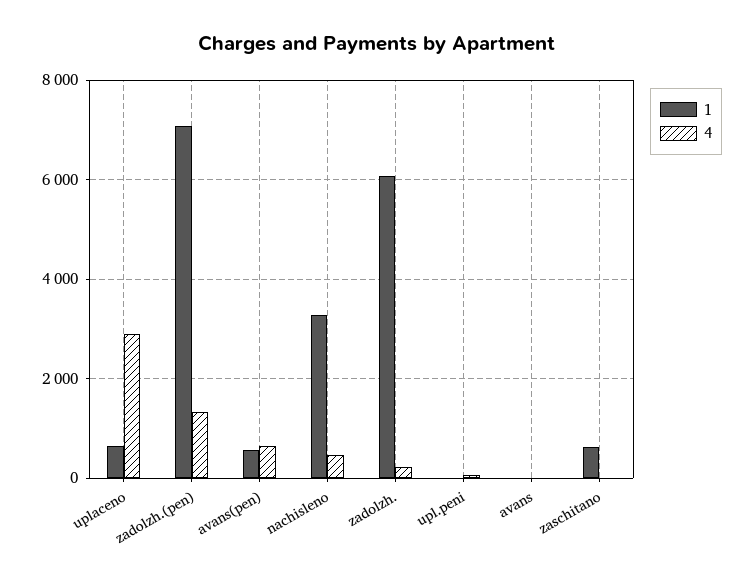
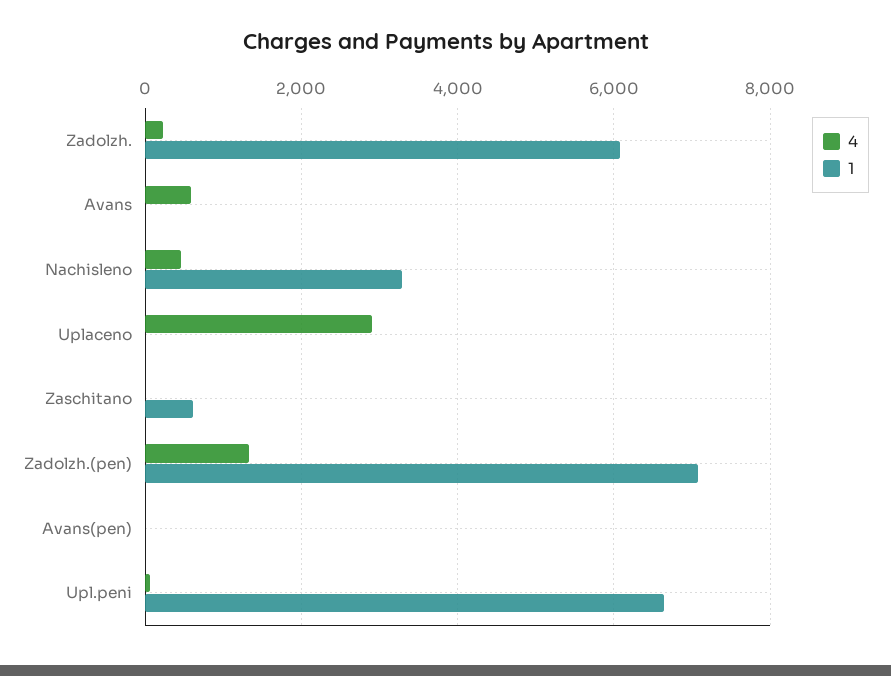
1, uplaceno: 600 -> 0
1, avans(pen): 600 -> 0
4, avans(pen): 600 -> 0
1, upl.peni: 0 -> 6600
4, avans: 0 -> 600

